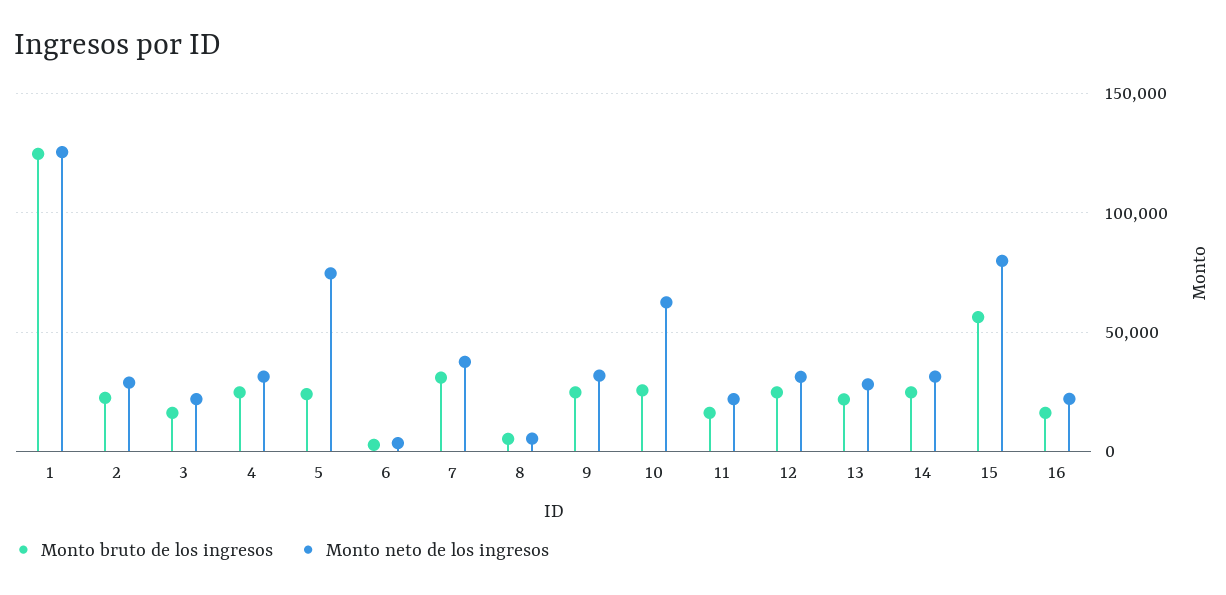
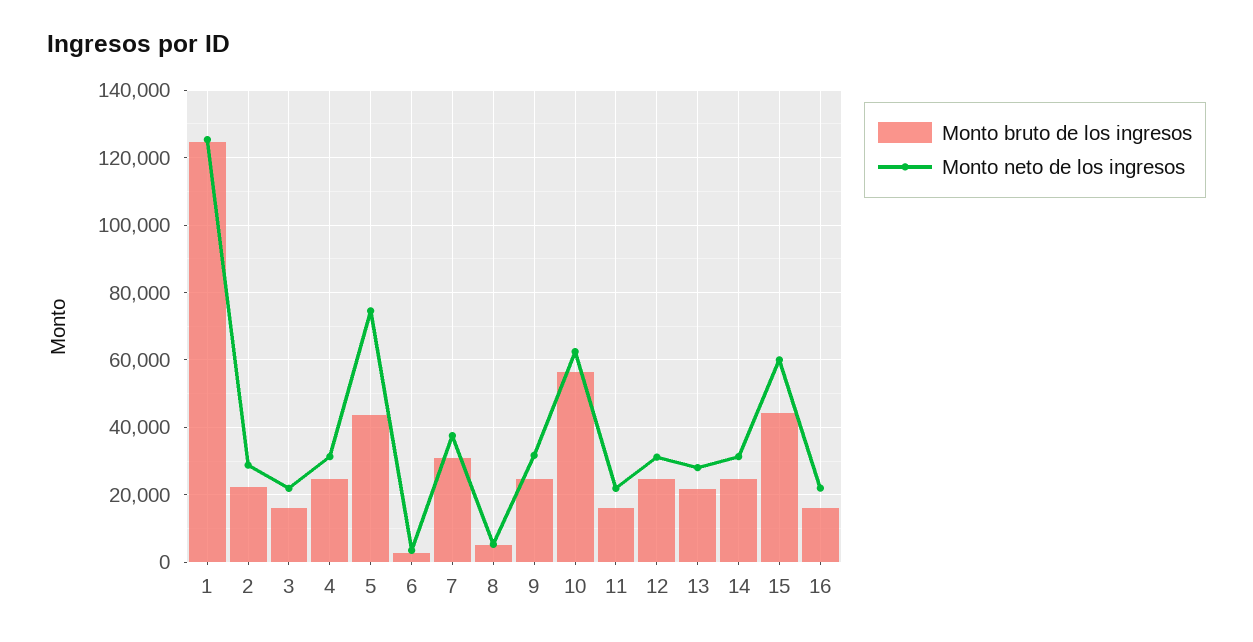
Monto bruto de los ingresos, 5: 25000 -> 44000
Monto bruto de los ingresos, 10: 25000 -> 56000
Monto bruto de los ingresos, 15: 55000 -> 44000
Monto neto de los ingresos, 15: 80000 -> 60000

